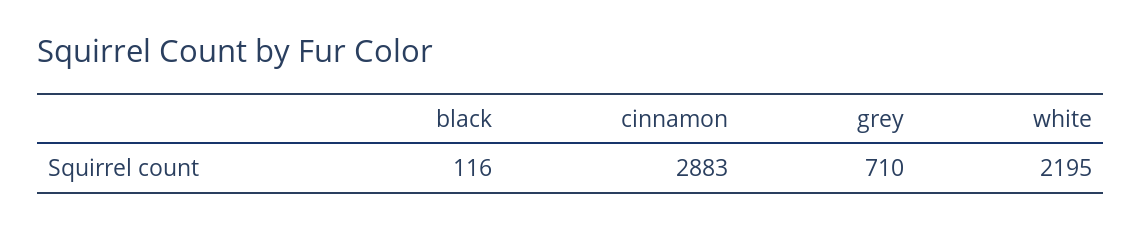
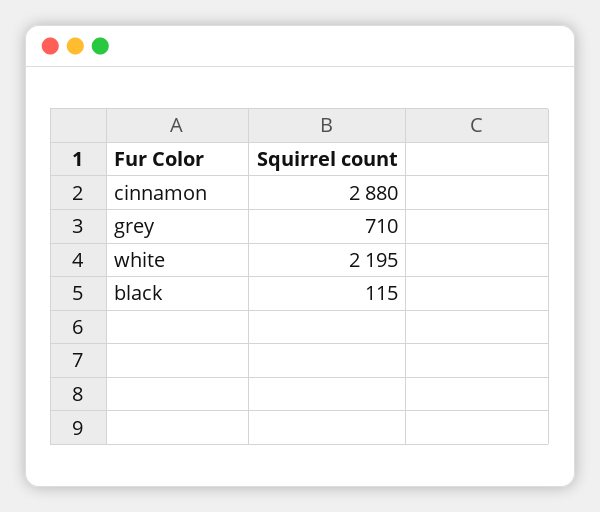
black: 116 -> 115
cinnamon: 2883 -> 2880

